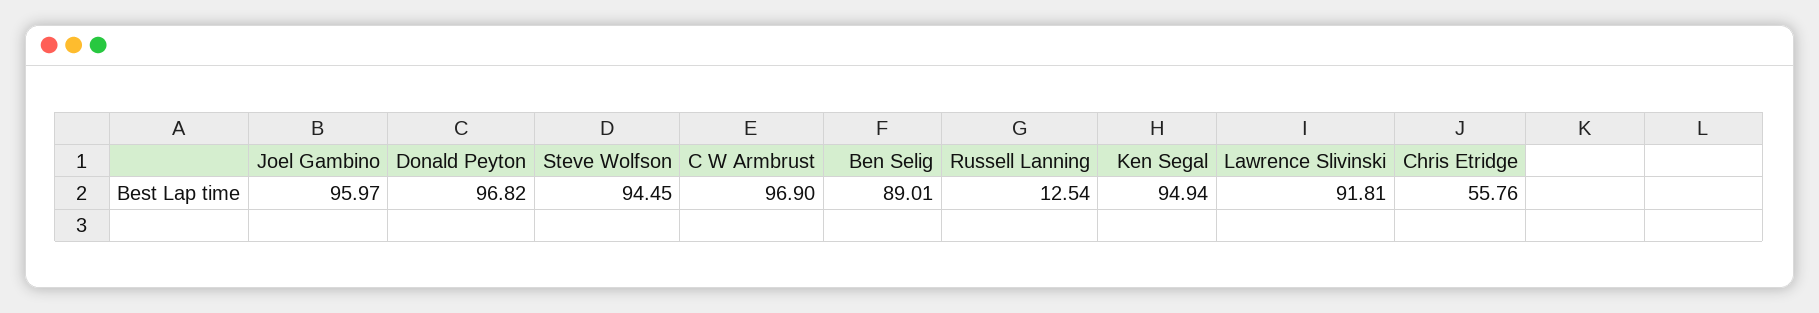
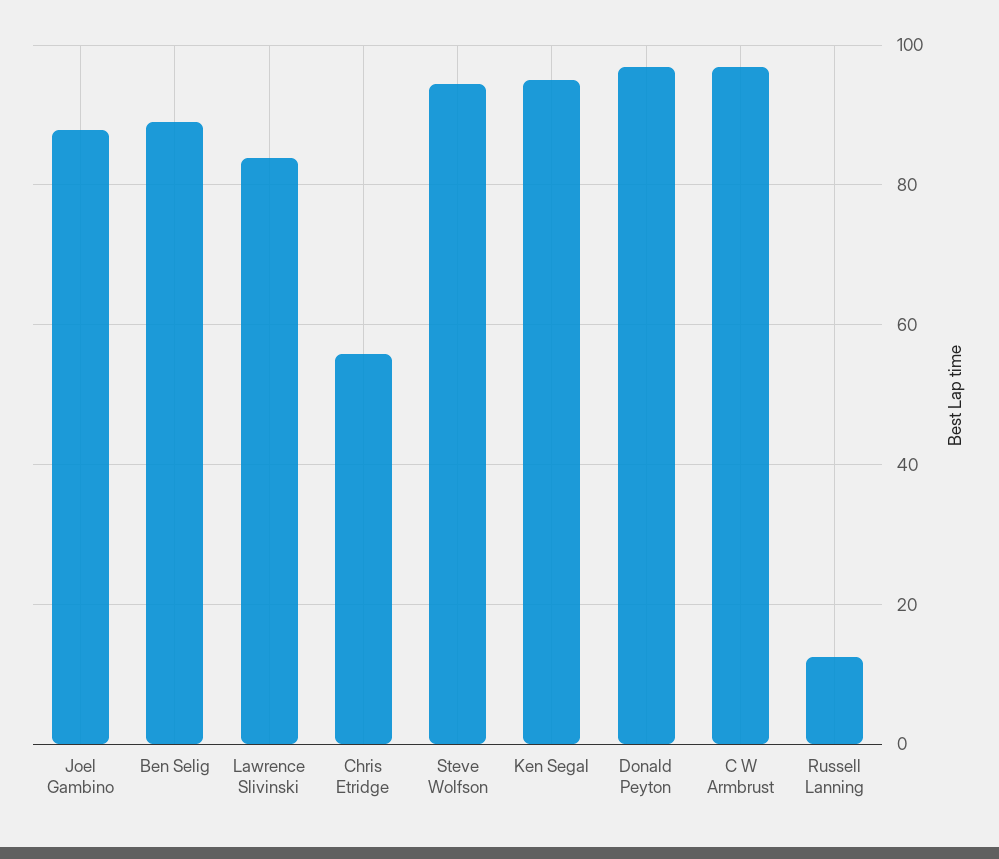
Joel Gambino: 95.97 -> 88
Lawrence Slivinski: 91.81 -> 84

